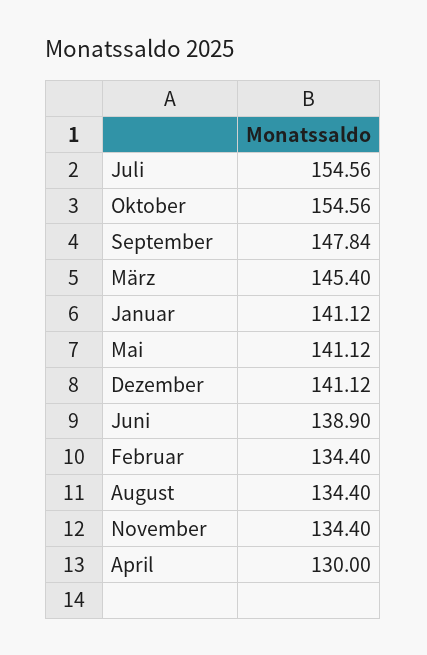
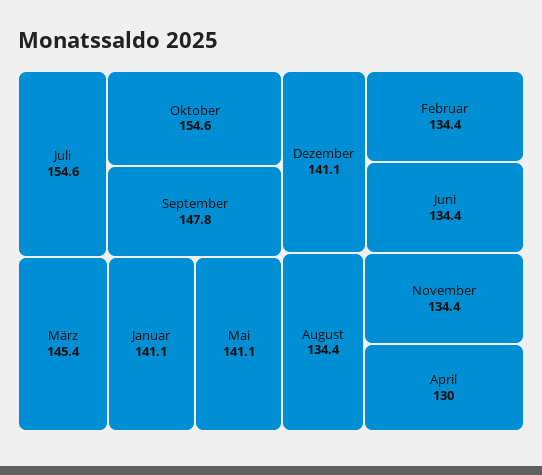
Juni: 138.9 -> 134.4

